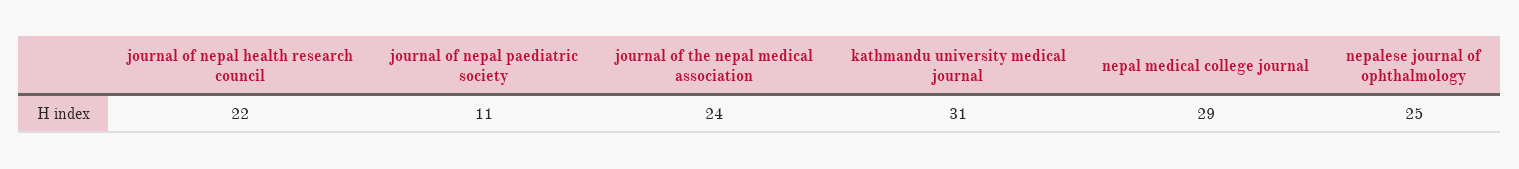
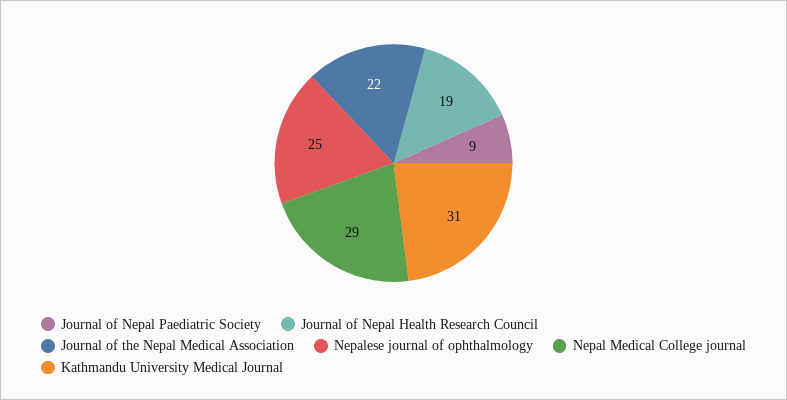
journal of nepal health research council: 22 -> 19
journal of nepal paediatric society: 11 -> 9
journal of the nepal medical association: 24 -> 22

